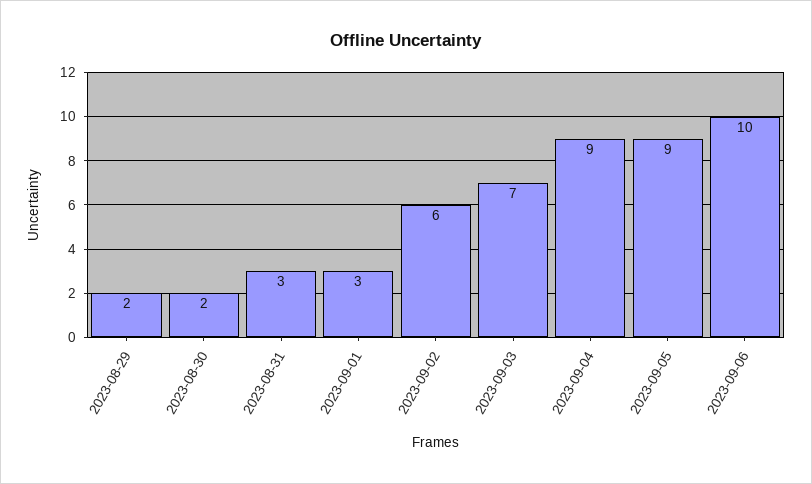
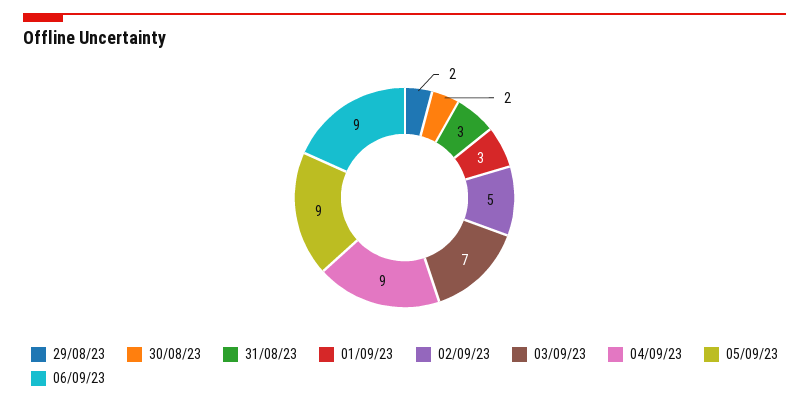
2023-09-02: 6 -> 5
2023-09-06: 10 -> 9

